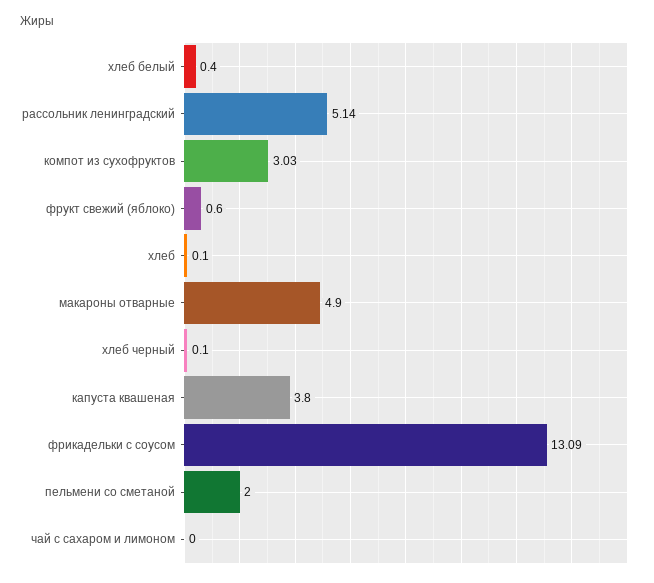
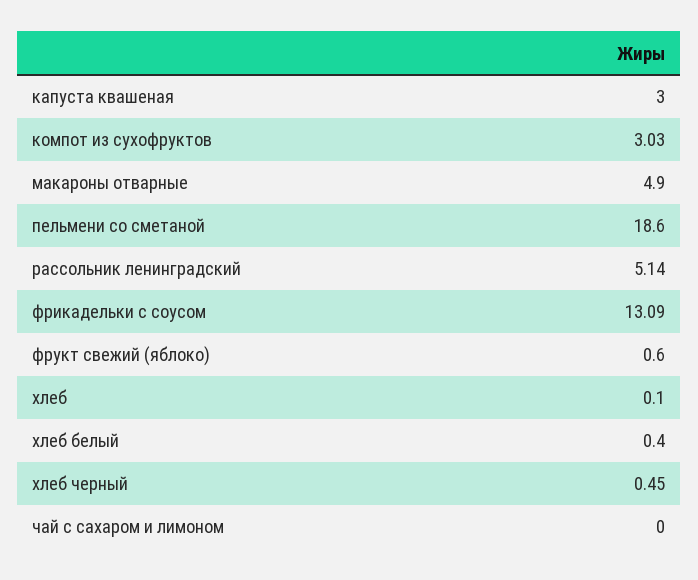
хлеб черный: 0.1 -> 0.45
капуста квашеная: 3.8 -> 3
пельмени со сметаной: 2 -> 18.6

